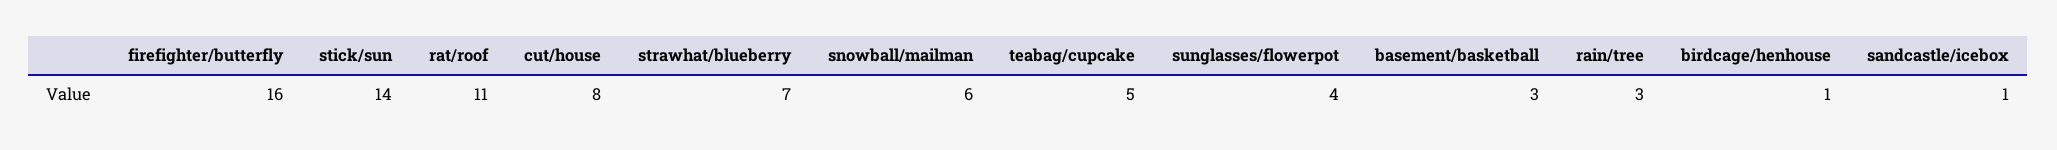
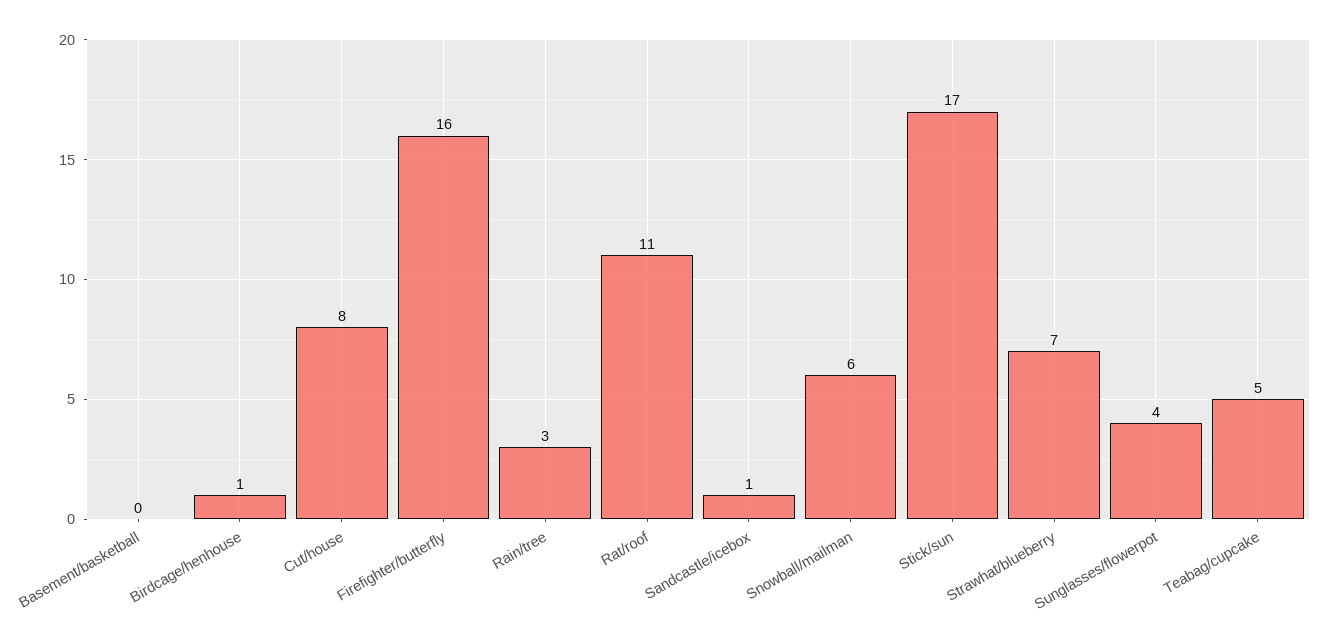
stick/sun: 14 -> 17
basement/basketball: 3 -> 0

